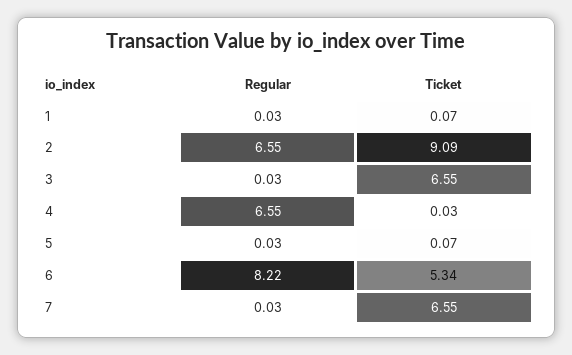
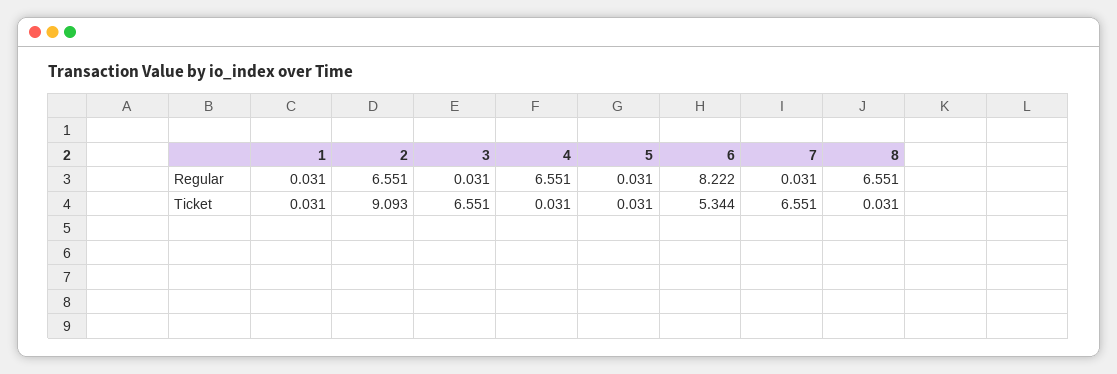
Ticket, 1: 0.07 -> 0.031
Ticket, 5: 0.07 -> 0.031
Regular, 8: none -> 6.551
Ticket, 8: none -> 0.031

